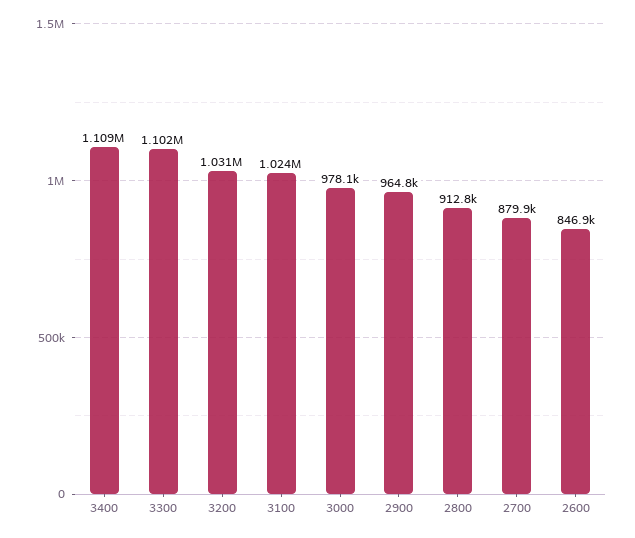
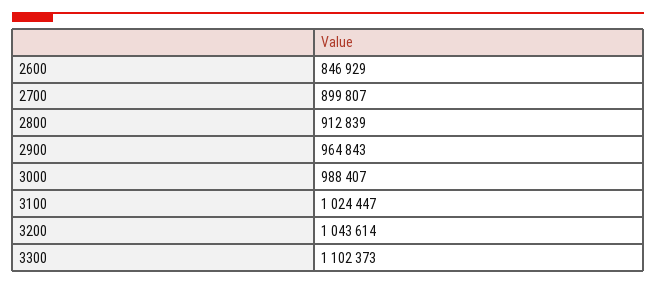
3400: 1109000 -> none
3200: 1031000 -> 1043614
3000: 978100 -> 988407
2700: 879900 -> 899807

